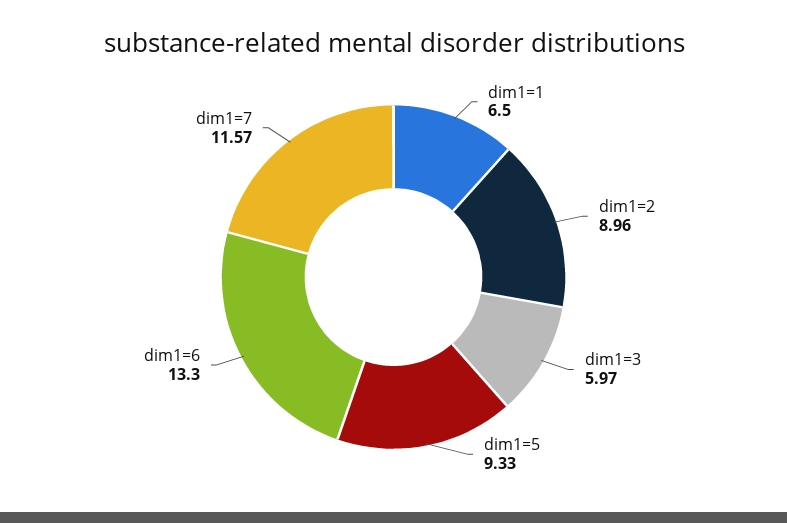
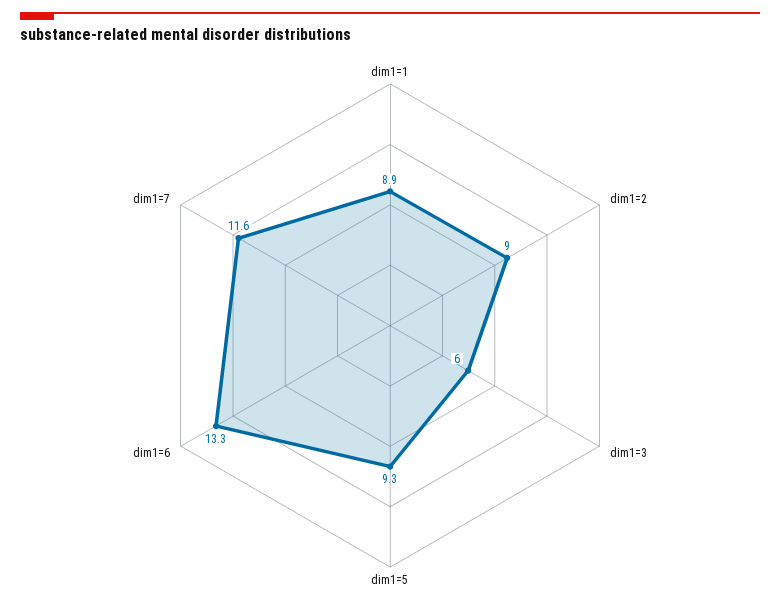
dim1=1: 6.5 -> 8.9

